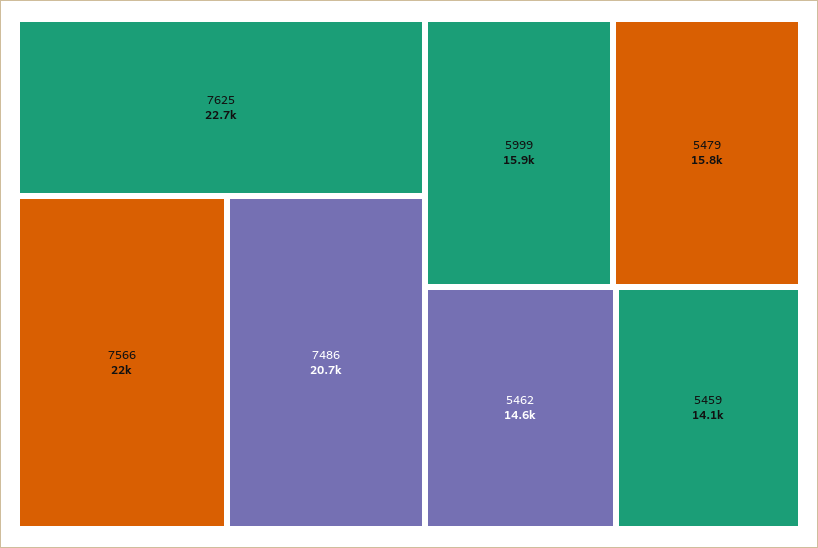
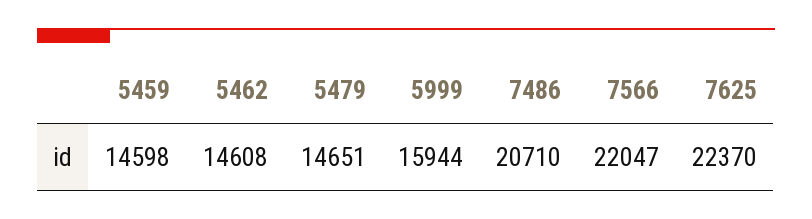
7625: 22700 -> 22370
5479: 15800 -> 14651
5459: 14100 -> 14598

